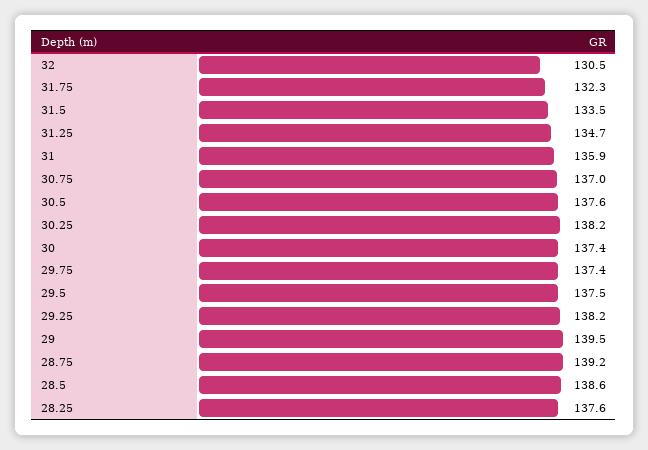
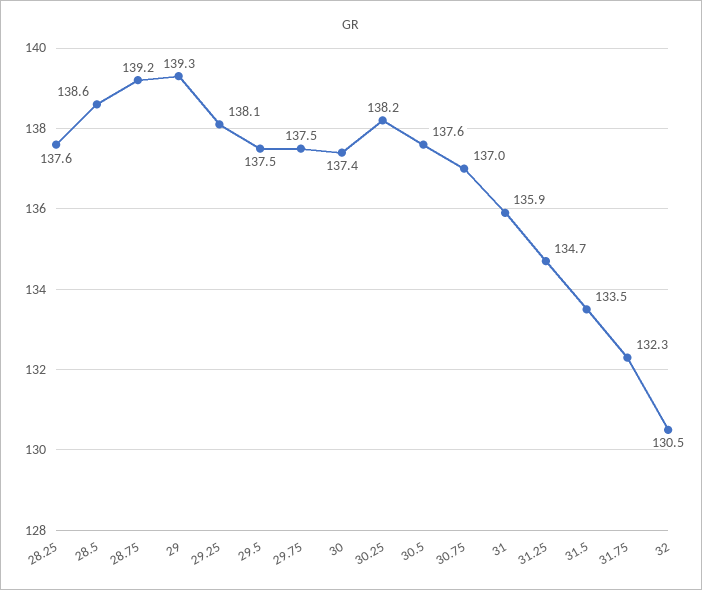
29.75: 137.4 -> 137.5
29.25: 138.2 -> 138.1
29: 139.5 -> 139.3

